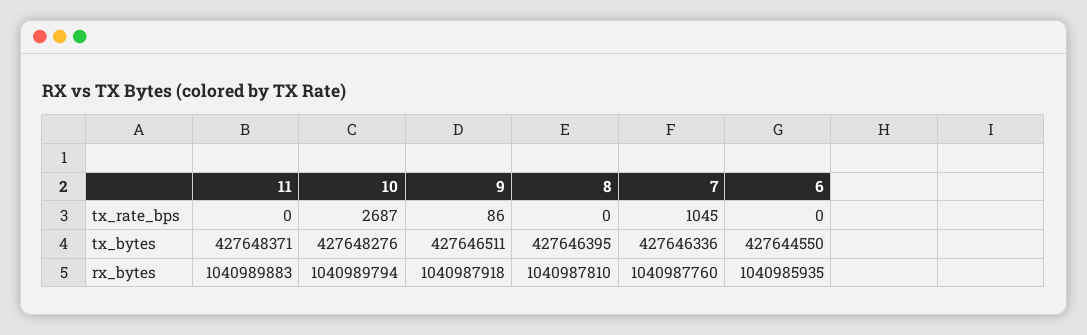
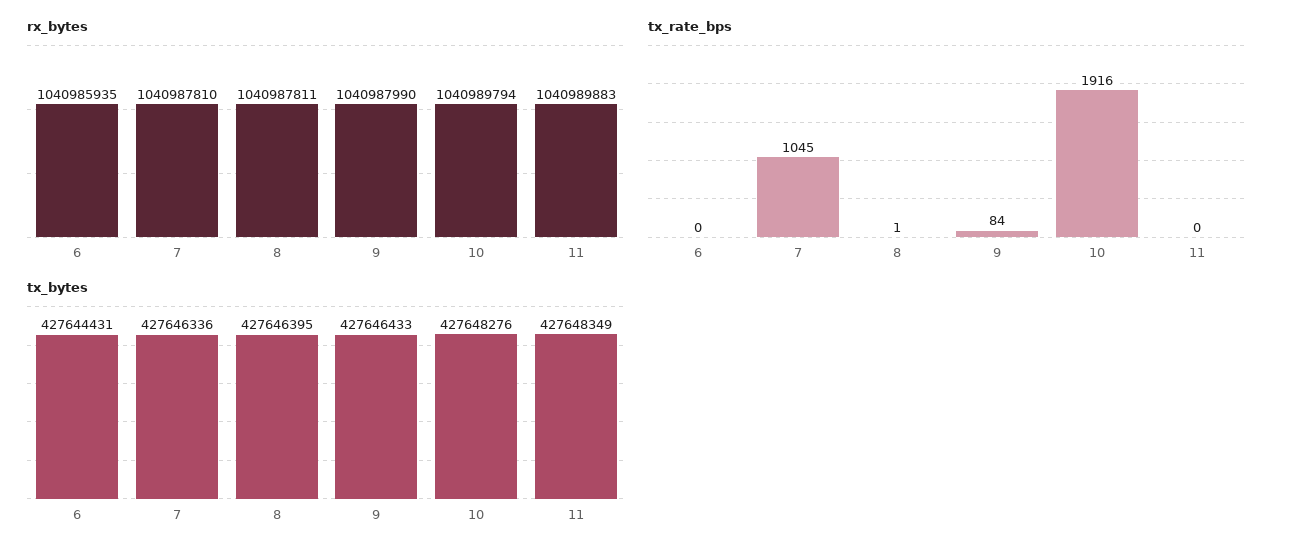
tx_rate_bps, 10: 2687 -> 1916
tx_rate_bps, 9: 86 -> 84
tx_rate_bps, 8: 0 -> 1
tx_bytes, 11: 427648371 -> 427648349
tx_bytes, 9: 427646511 -> 427646433
tx_bytes, 6: 427644550 -> 427644431
rx_bytes, 9: 1040987918 -> 1040987990
rx_bytes, 8: 1040987810 -> 1040987811
rx_bytes, 7: 1040987760 -> 1040987810

